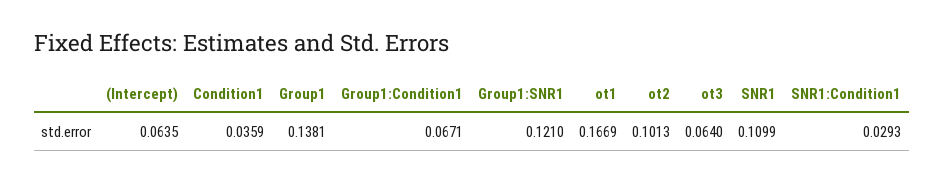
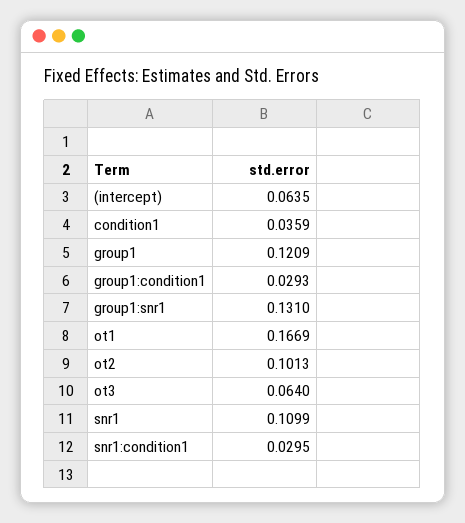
Group1: 0.1381 -> 0.1209
Group1:Condition1: 0.0671 -> 0.0293
Group1:SNR1: 0.121 -> 0.131
SNR1:Condition1: 0.0293 -> 0.0295

